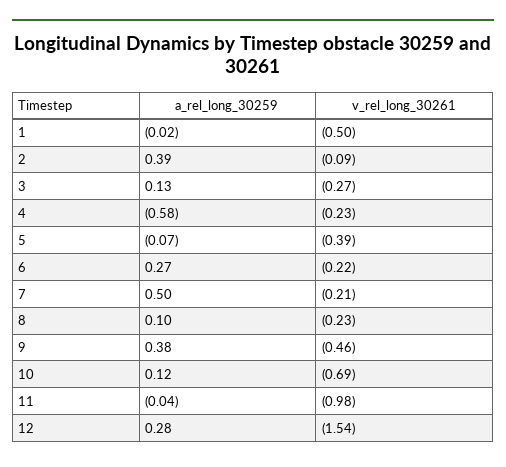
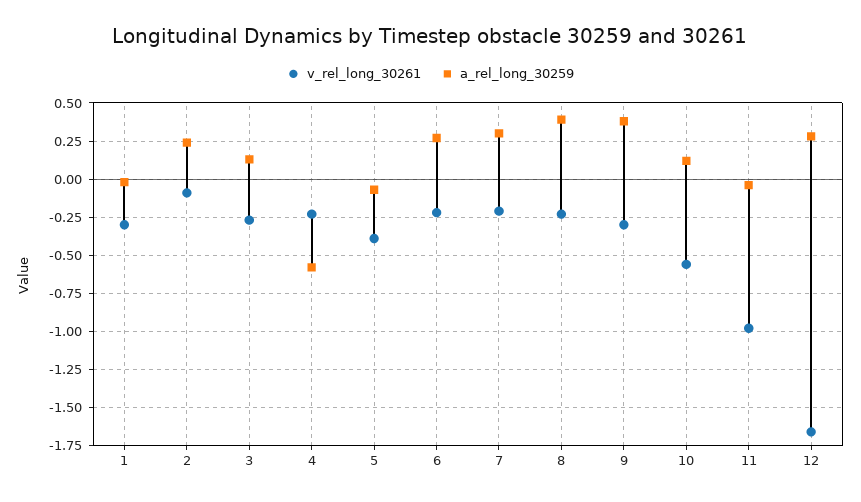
v_rel_long_30261, 1: -0.5 -> -0.3
a_rel_long_30259, 2: 0.39 -> 0.25
a_rel_long_30259, 7: 0.5 -> 0.3
a_rel_long_30259, 8: 0.1 -> 0.4
v_rel_long_30261, 9: -0.46 -> -0.3
v_rel_long_30261, 10: -0.69 -> -0.55
v_rel_long_30261, 12: -1.54 -> -1.65

